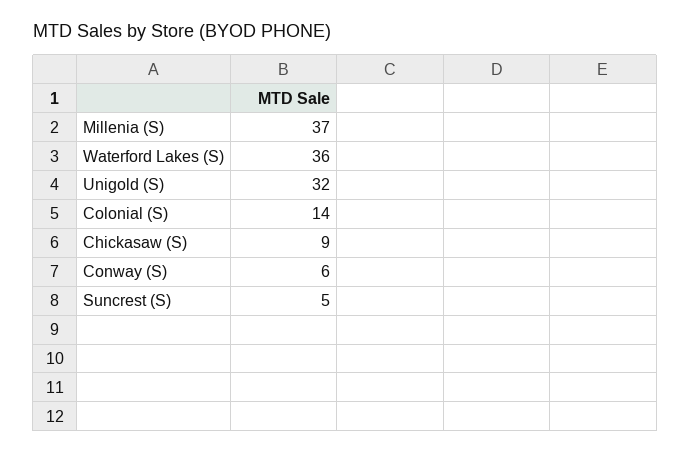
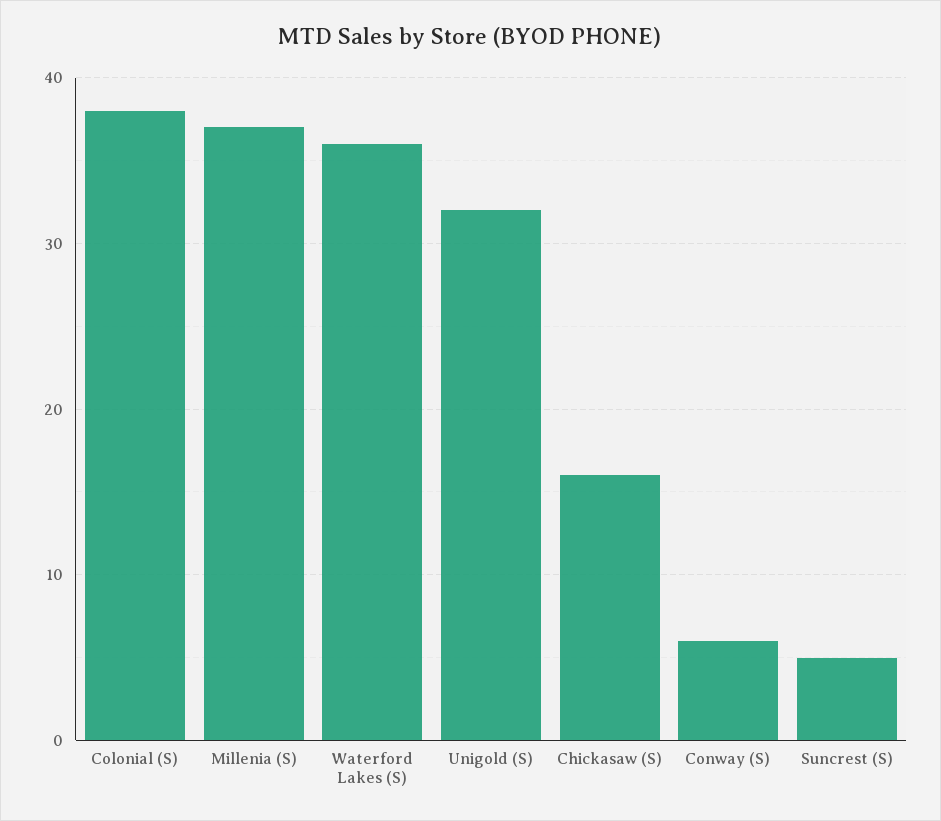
Colonial (S): 14 -> 38
Chickasaw (S): 9 -> 16

